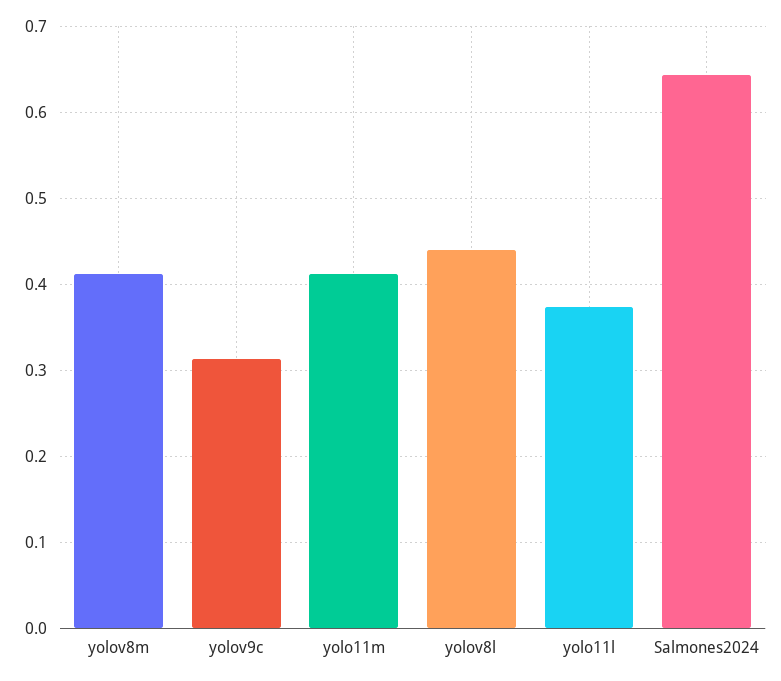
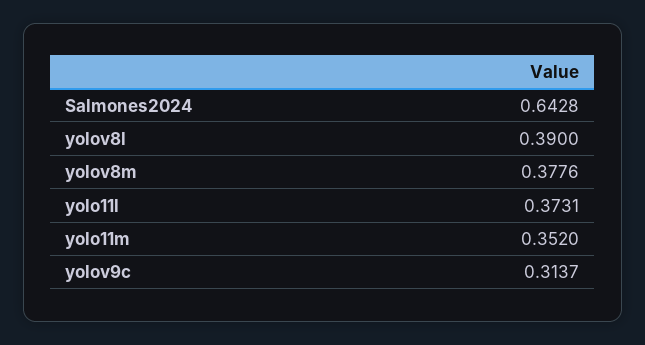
yolov8m: 0.41 -> 0.3776
yolo11m: 0.41 -> 0.352
yolov8l: 0.44 -> 0.39

